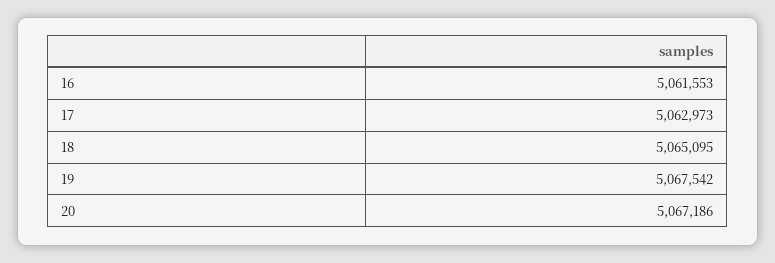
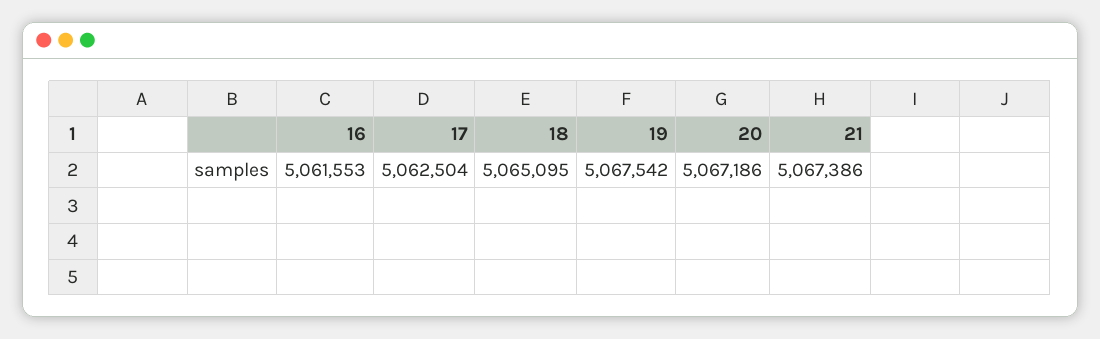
17: 5062973 -> 5062504
21: none -> 5067386

